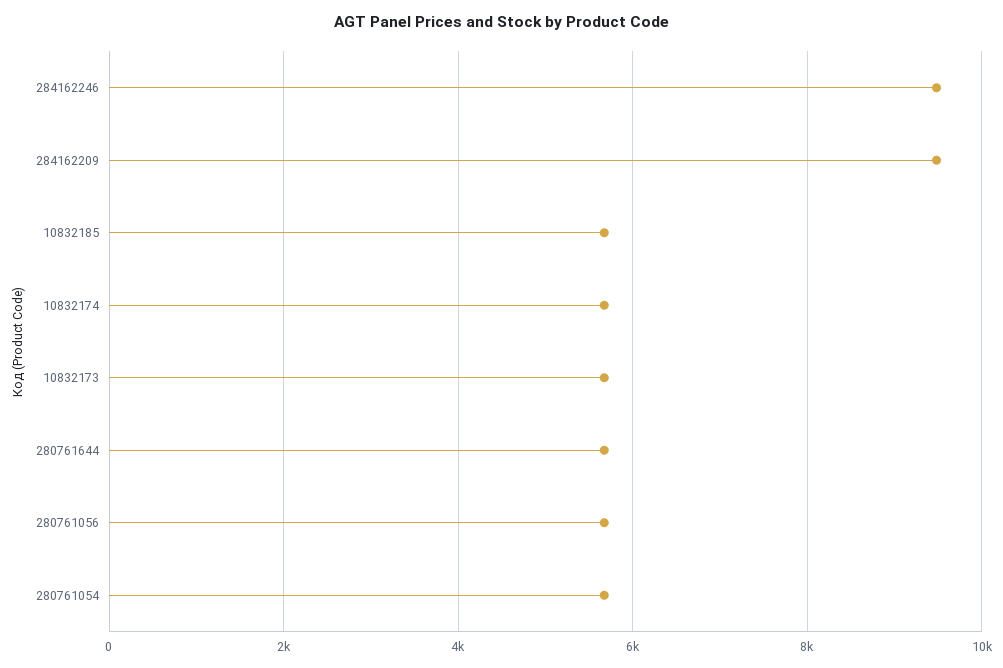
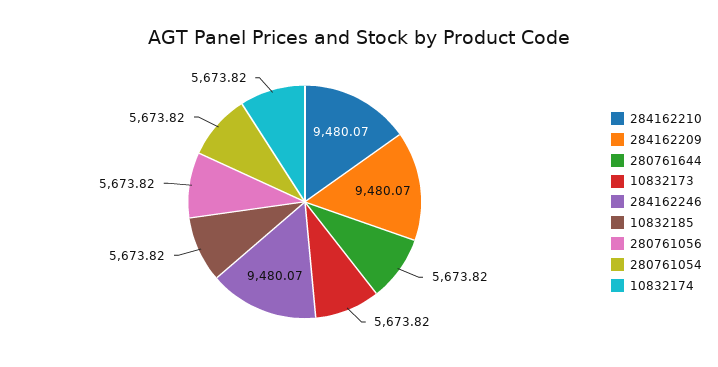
284162210: none -> 9480.07

